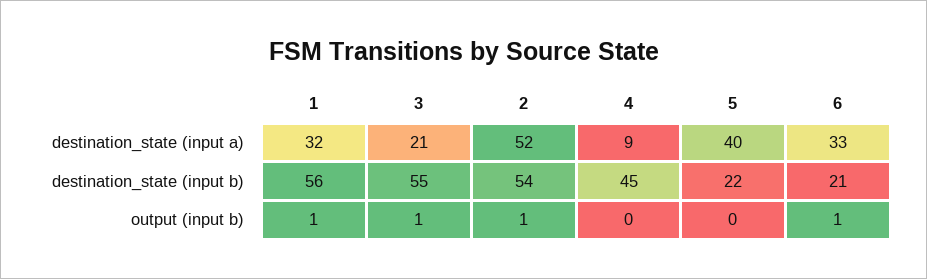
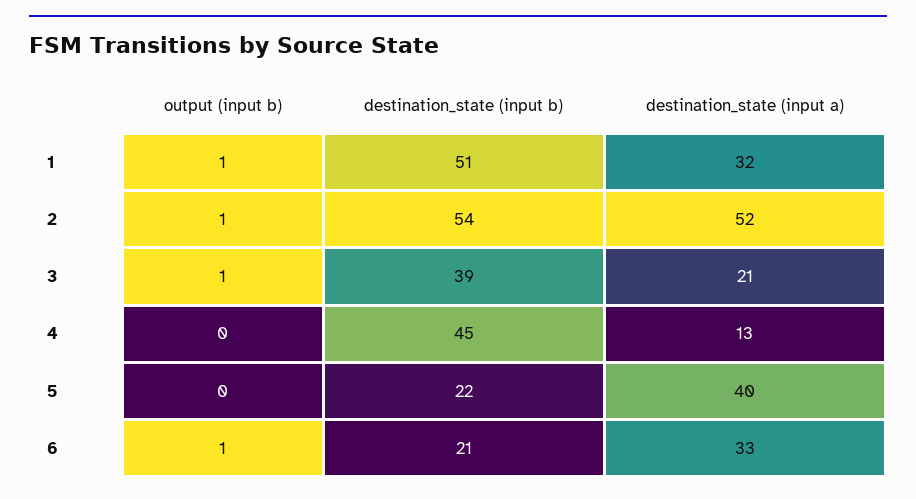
4, destination_state (input a): 9 -> 13
1, destination_state (input b): 56 -> 51
3, destination_state (input b): 55 -> 39

